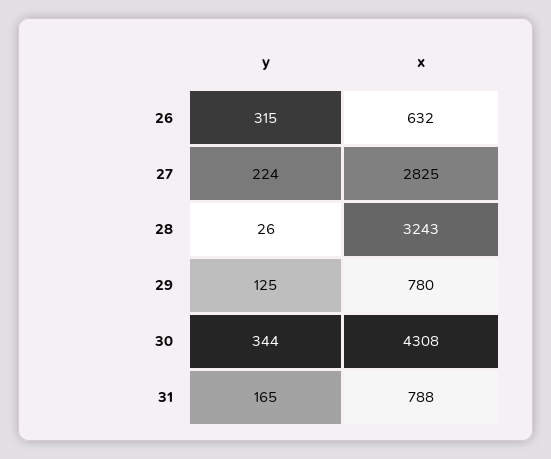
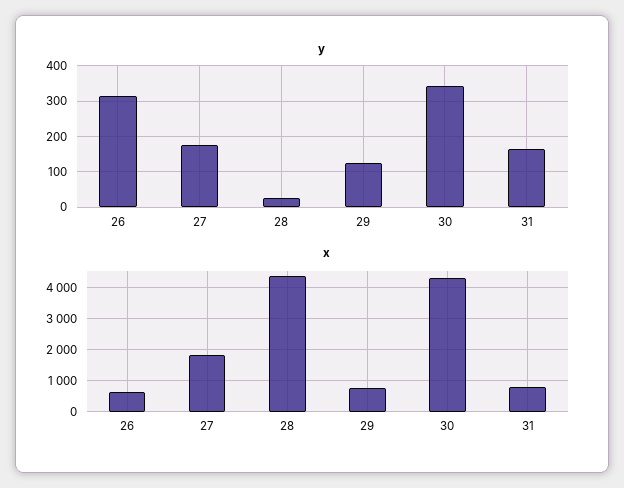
y, 27: 224 -> 180
x, 27: 2825 -> 1800
x, 28: 3243 -> 4400

